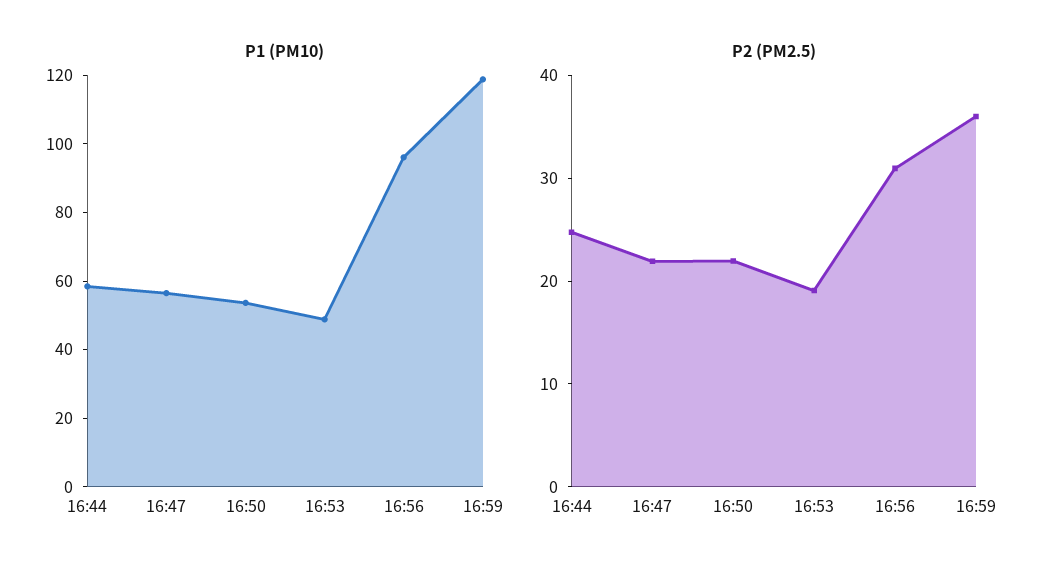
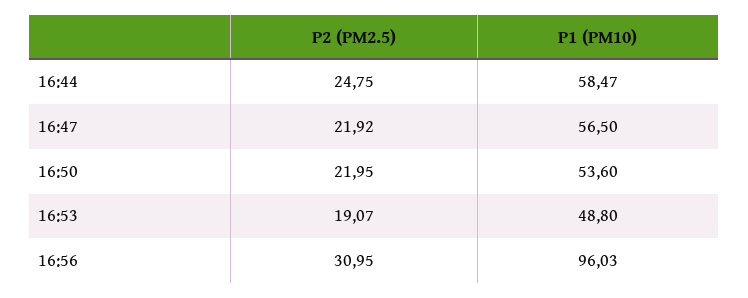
P1 (PM10), 16:59: 120 -> none
P2 (PM2.5), 16:59: 36 -> none

